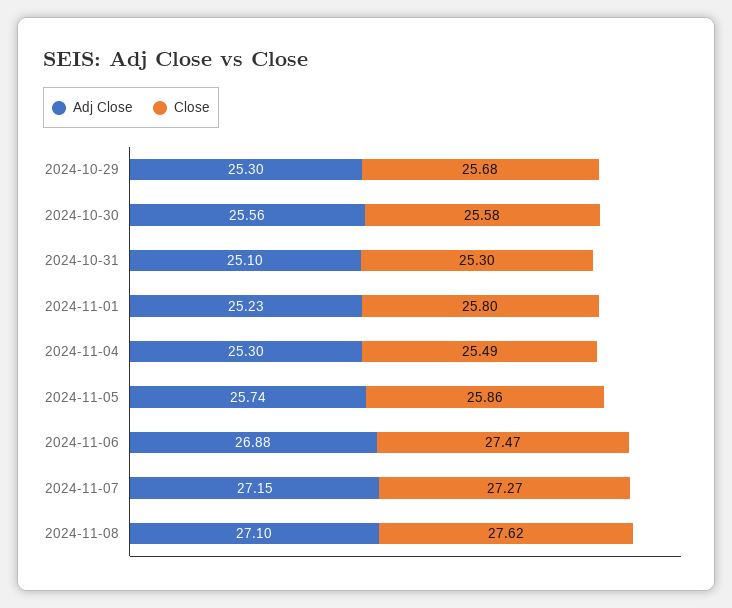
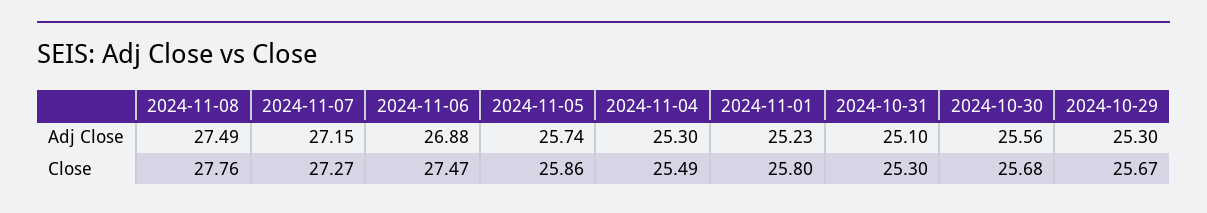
Close, 2024-10-29: 25.68 -> 25.67
Close, 2024-10-30: 25.58 -> 25.68
Adj Close, 2024-11-08: 27.1 -> 27.49
Close, 2024-11-08: 27.62 -> 27.76

